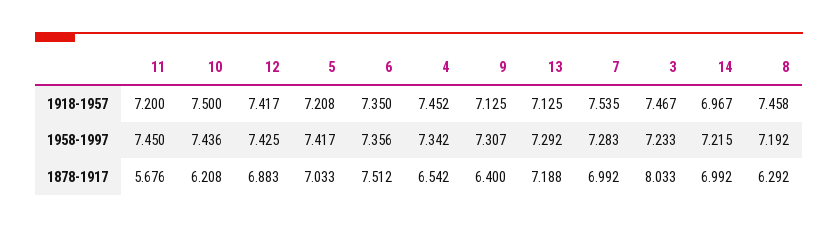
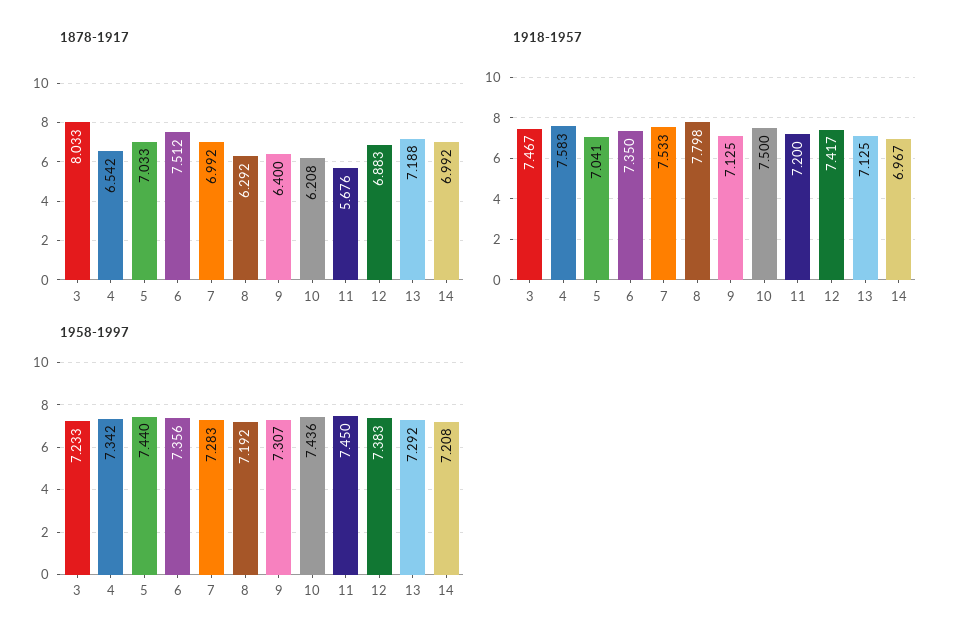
1918-1957, 5: 7.208 -> 7.041
1918-1957, 4: 7.452 -> 7.583
1918-1957, 7: 7.535 -> 7.533
1918-1957, 8: 7.458 -> 7.798
1958-1997, 12: 7.425 -> 7.383
1958-1997, 5: 7.417 -> 7.44
1958-1997, 14: 7.215 -> 7.208

